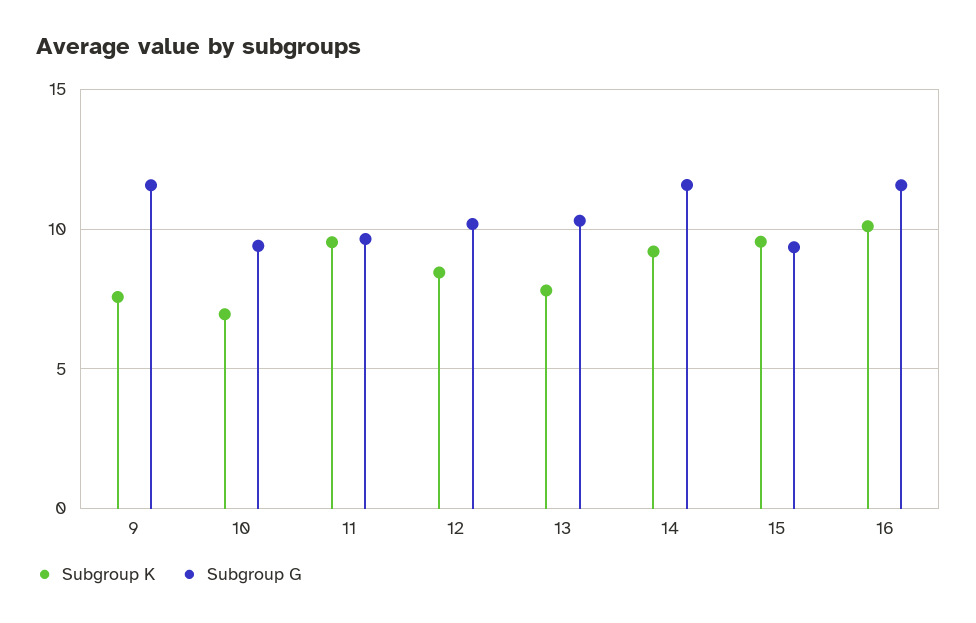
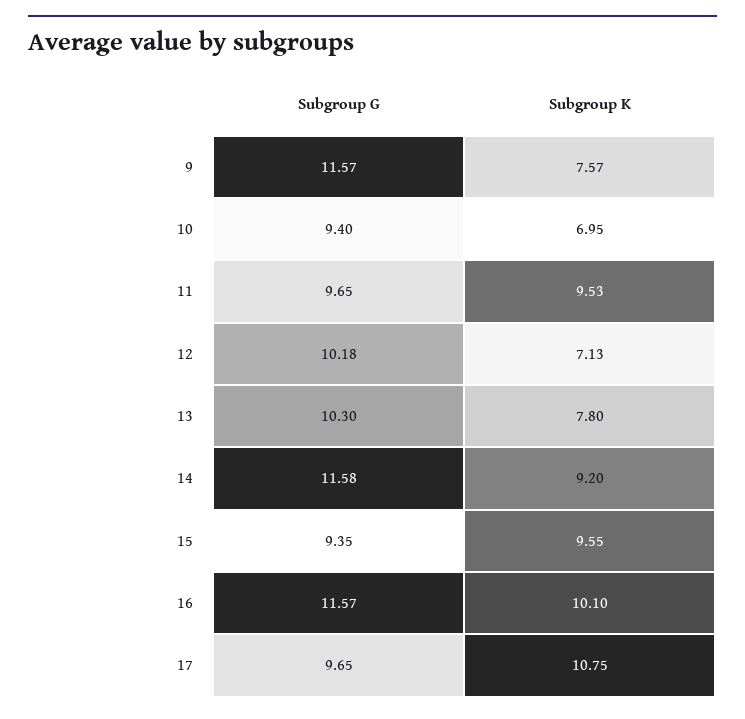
Subgroup K, 12: 8.5 -> 7.13
Subgroup G, 17: none -> 9.65
Subgroup K, 17: none -> 10.75

